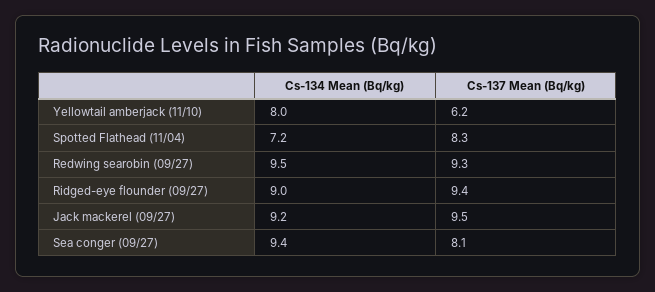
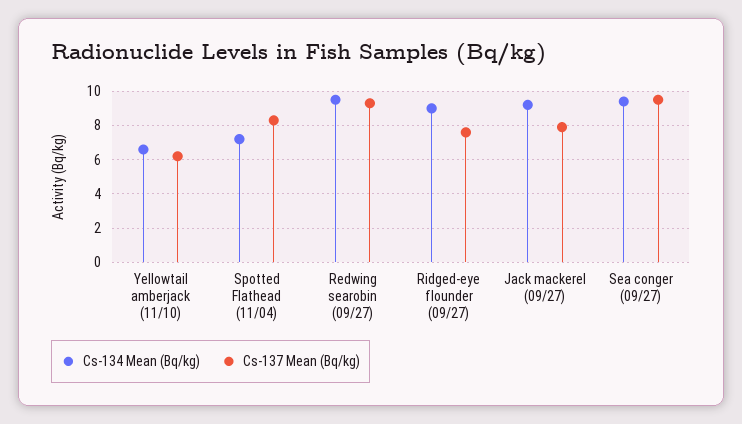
Cs-134 Mean (Bq/kg), Yellowtail amberjack (11/10): 8 -> 6.5
Cs-137 Mean (Bq/kg), Ridged-eye flounder (09/27): 9.4 -> 7.5
Cs-137 Mean (Bq/kg), Jack mackerel (09/27): 9.5 -> 8
Cs-137 Mean (Bq/kg), Sea conger (09/27): 8.1 -> 9.5

